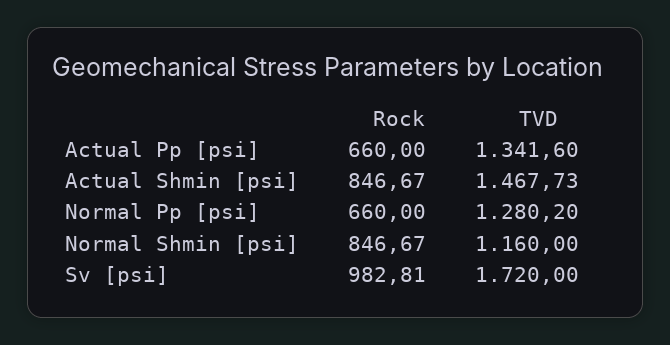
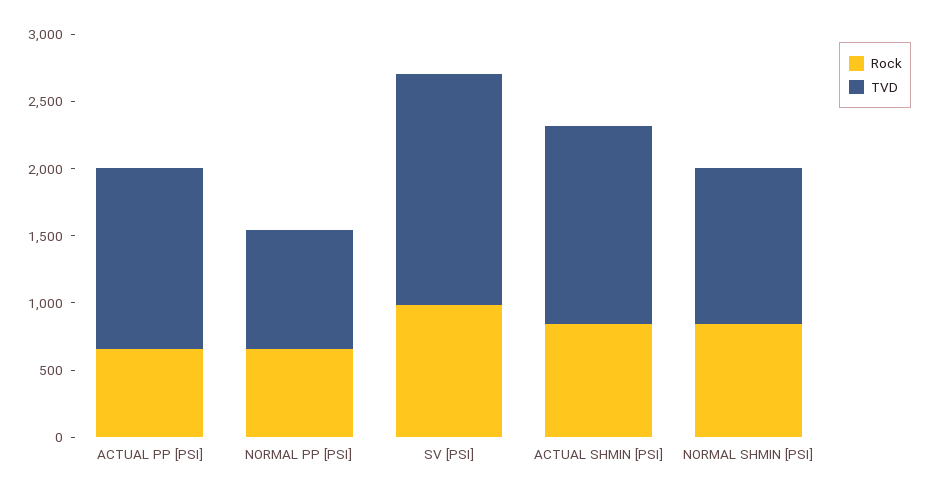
TVD, Normal Pp [psi]: 1280.2 -> 900

